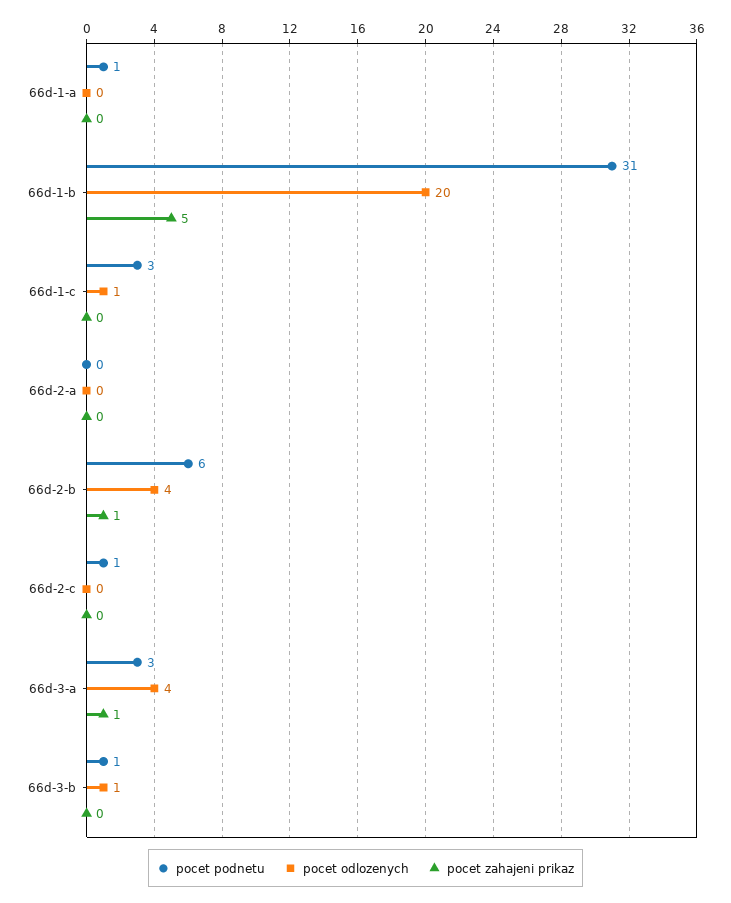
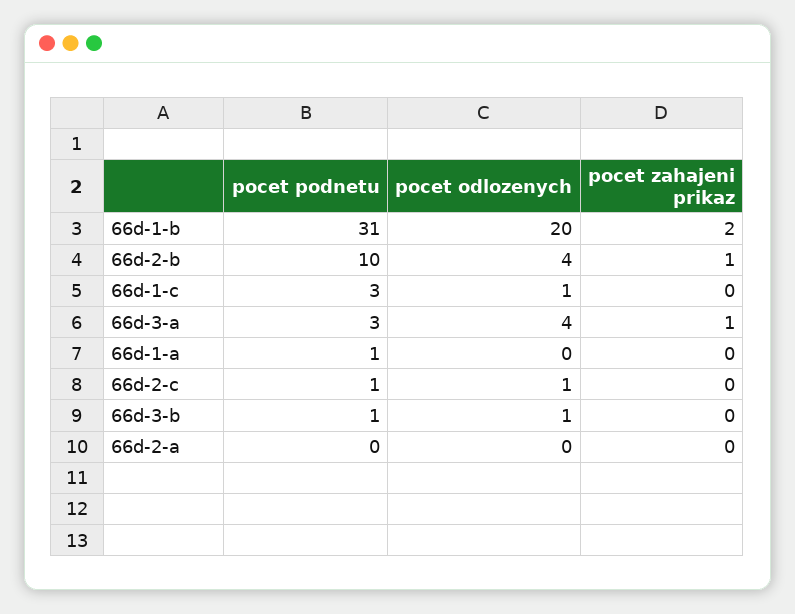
pocet zahajeni prikaz, 66d-1-b: 5 -> 2
pocet podnetu, 66d-2-b: 6 -> 10
pocet odlozenych, 66d-2-c: 0 -> 1

